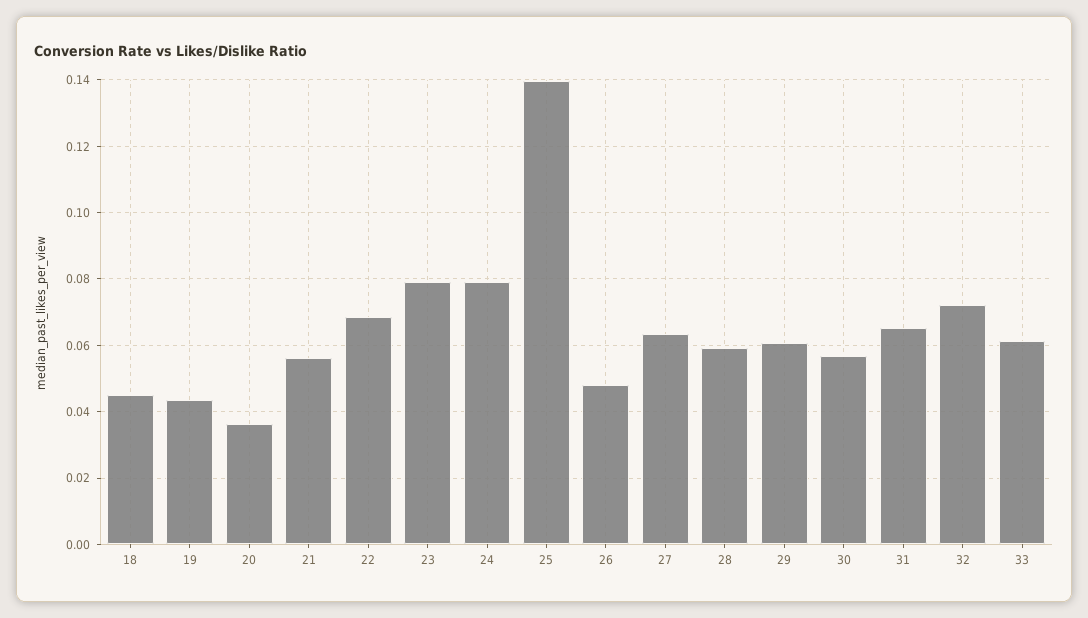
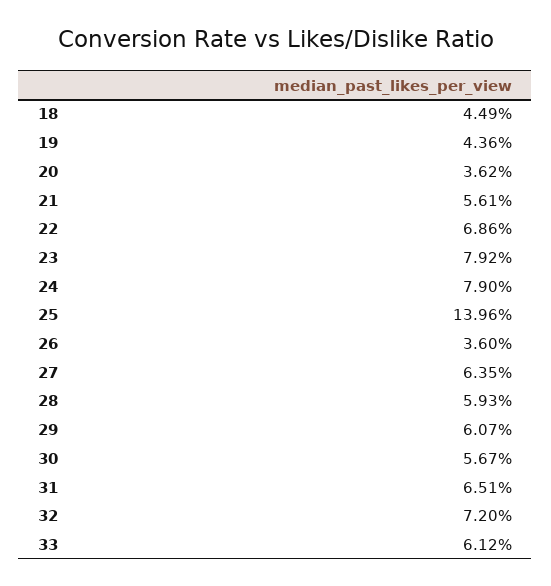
26: 0.048 -> 0.036

